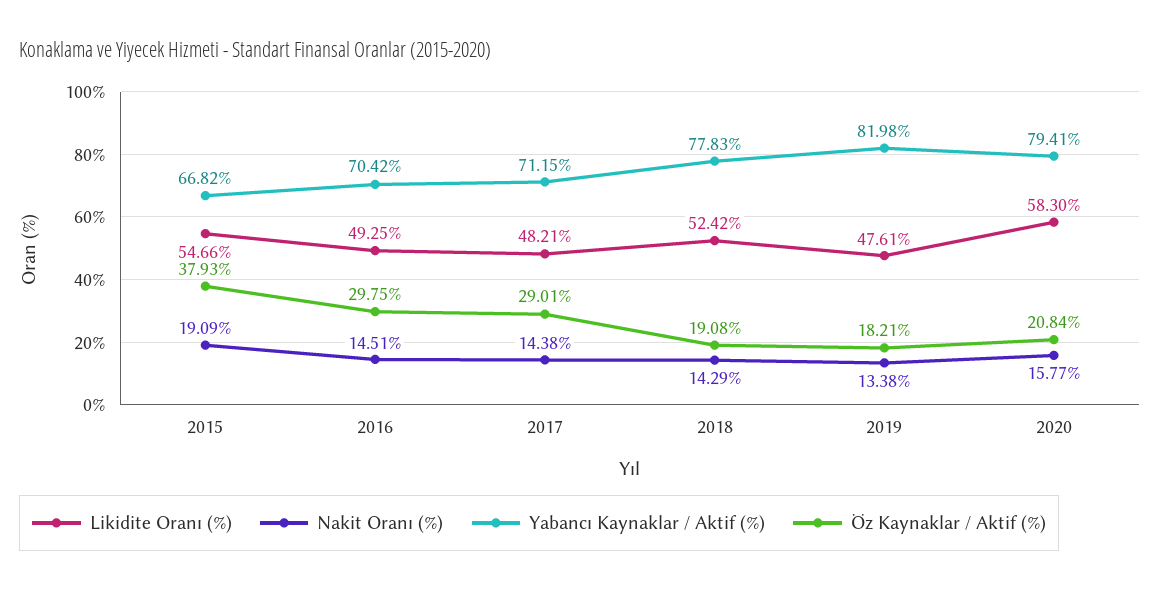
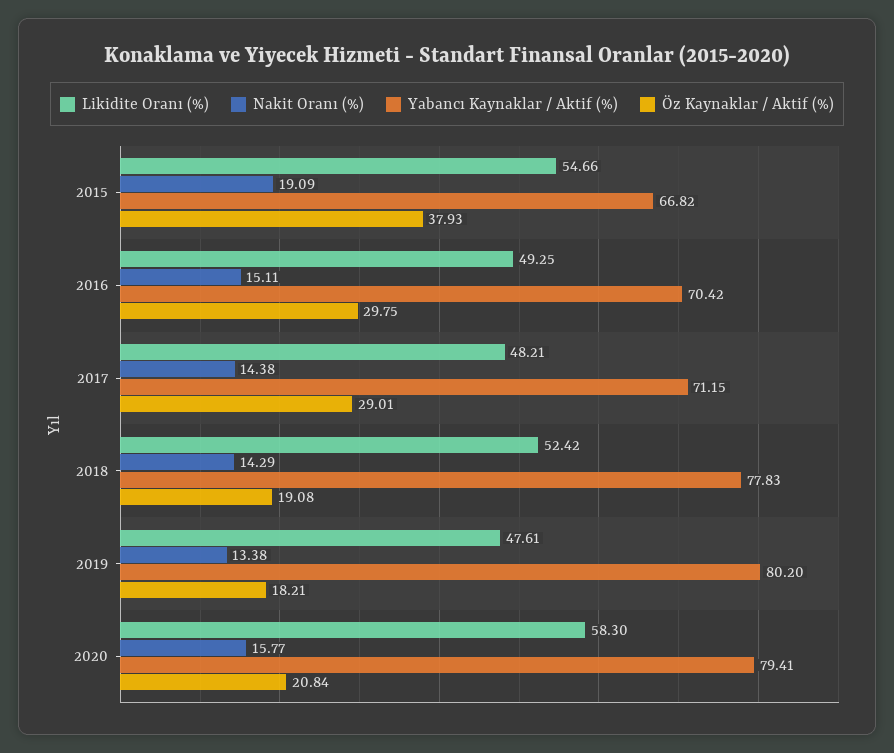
Nakit Oranı (%), 2016: 14.51 -> 15.11
Yabancı Kaynaklar / Aktif (%), 2019: 81.98 -> 80.2

